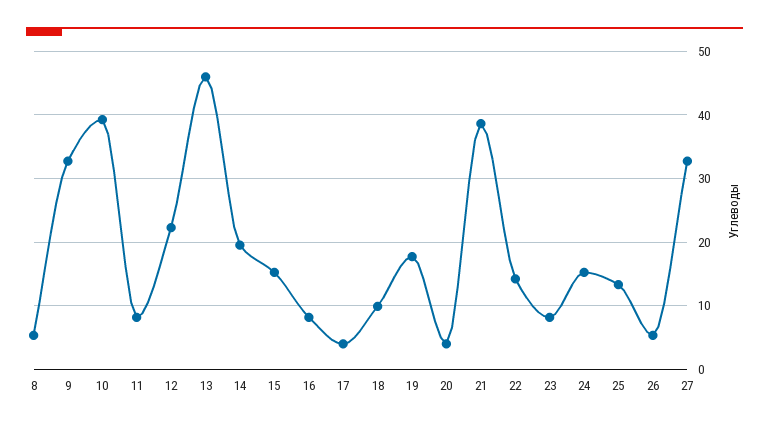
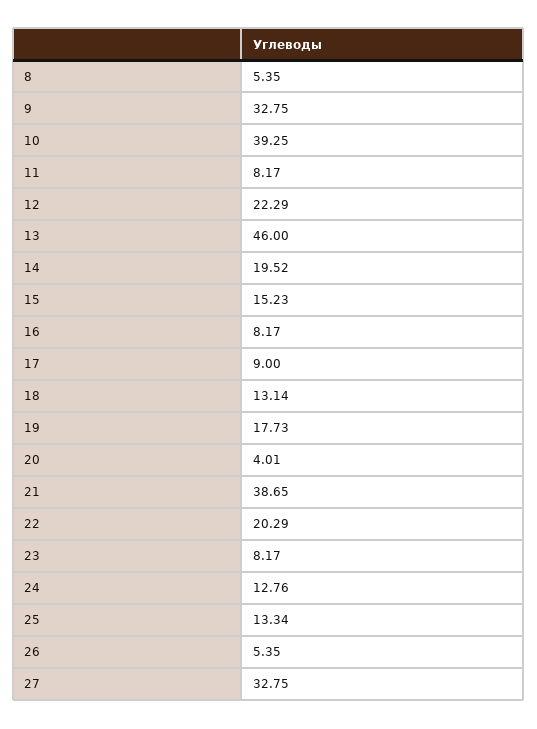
17: 4 -> 9
18: 10 -> 13.14
22: 14 -> 20.29
24: 15 -> 12.76

